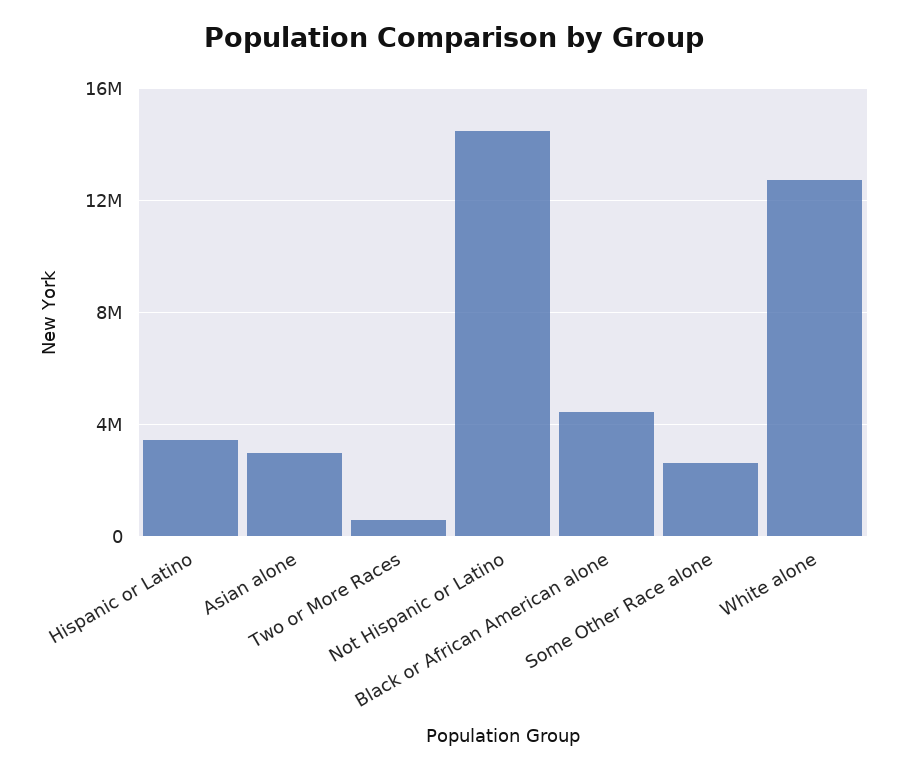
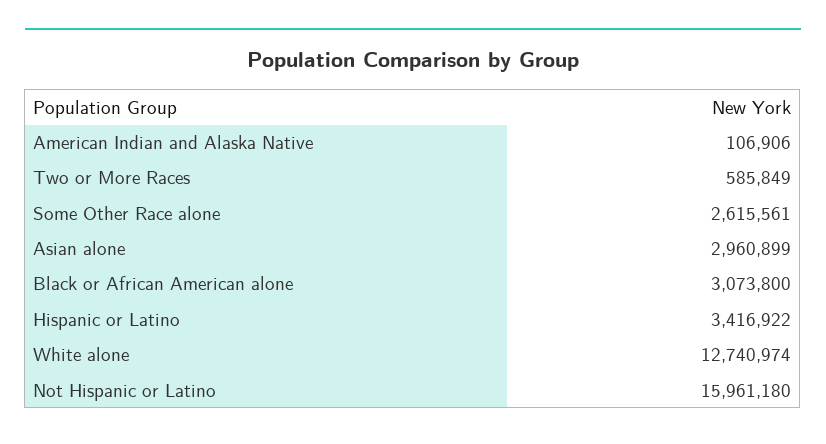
Not Hispanic or Latino: 14500000 -> 15961180
Black or African American alone: 4500000 -> 3073800
American Indian and Alaska Native: none -> 106906

